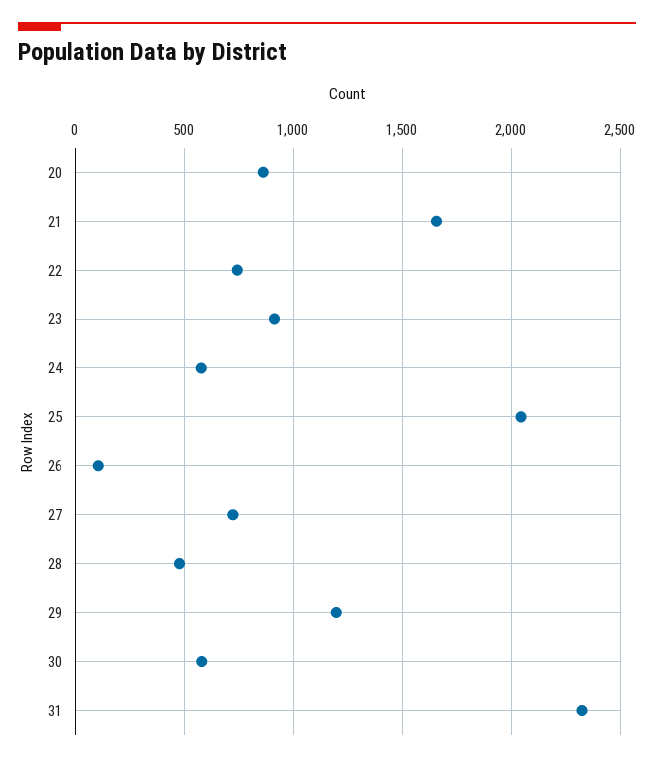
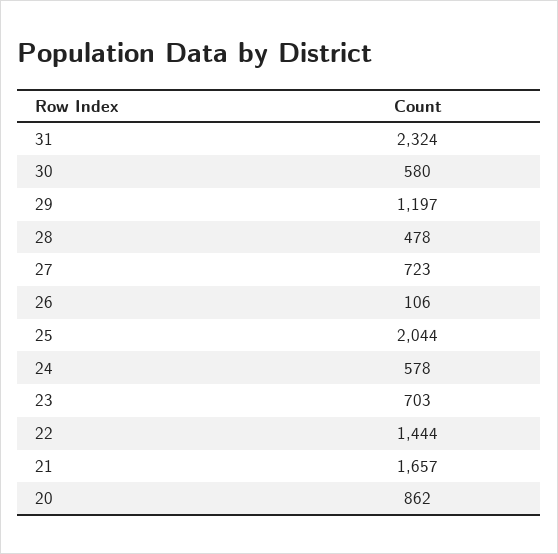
22: 750 -> 1444
23: 900 -> 703

